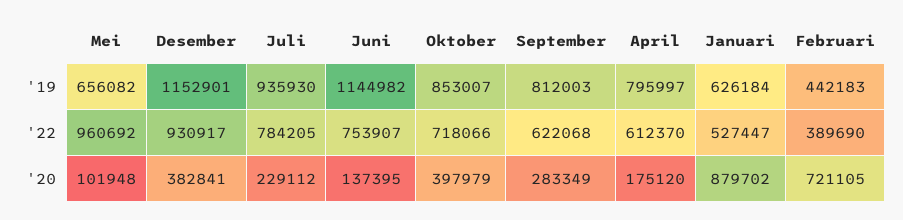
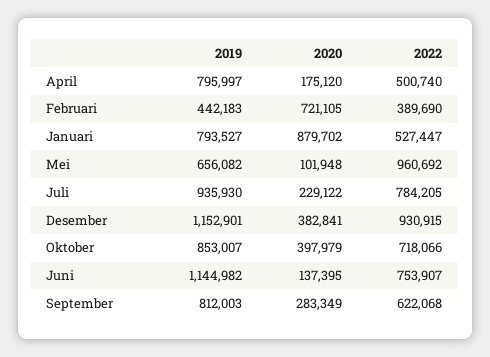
Januari, '19: 626184 -> 793527
Desember, '22: 930917 -> 930915
April, '22: 612370 -> 500740
Juli, '20: 229112 -> 229122

